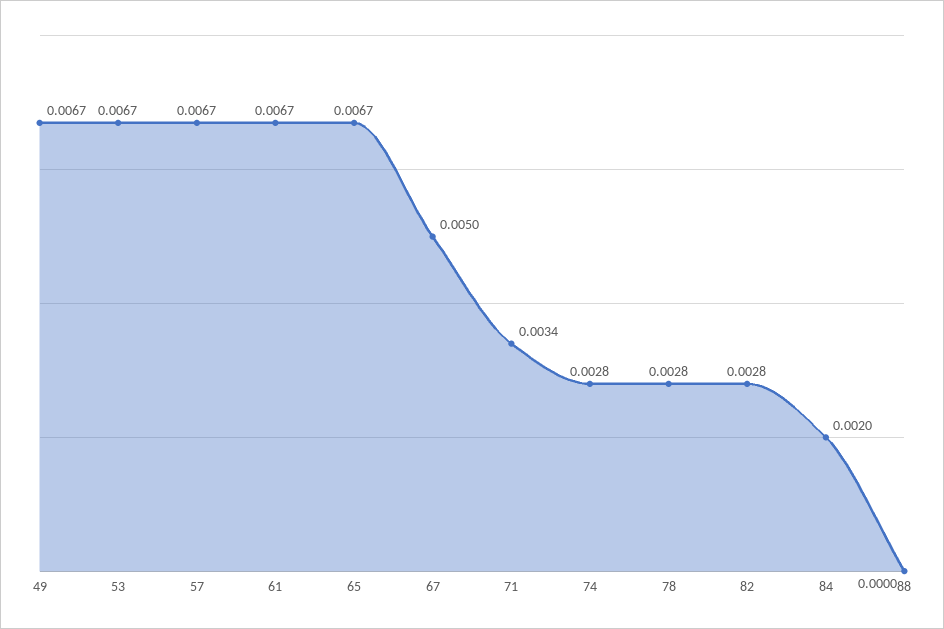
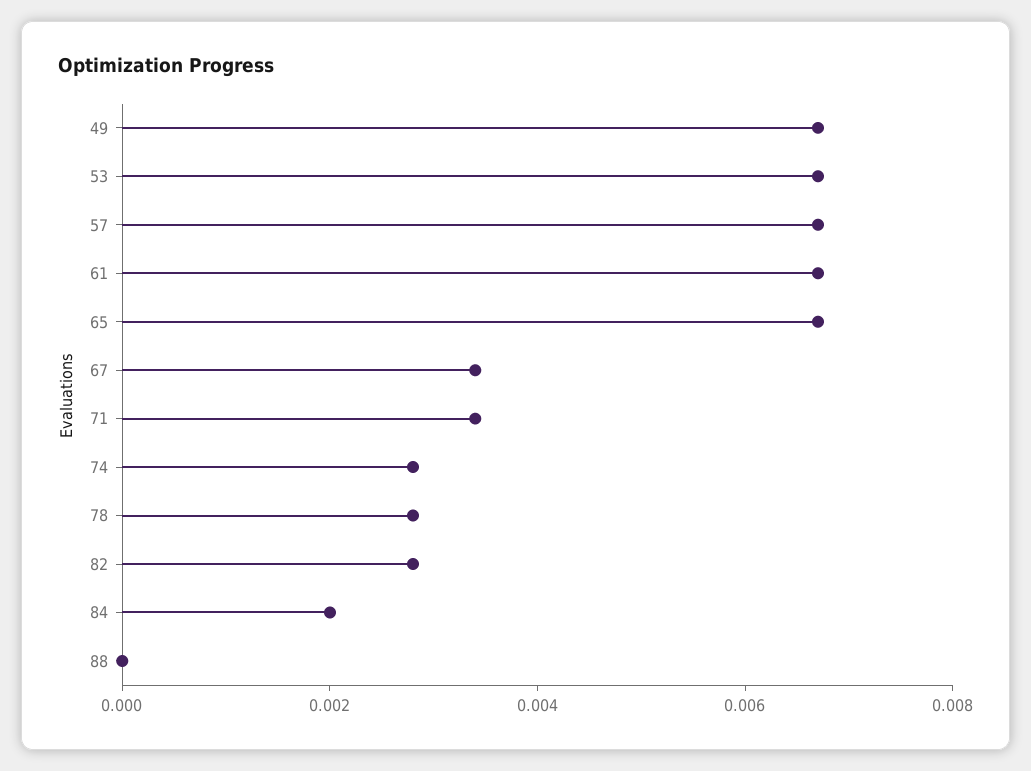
67: 0.005 -> 0.0035

